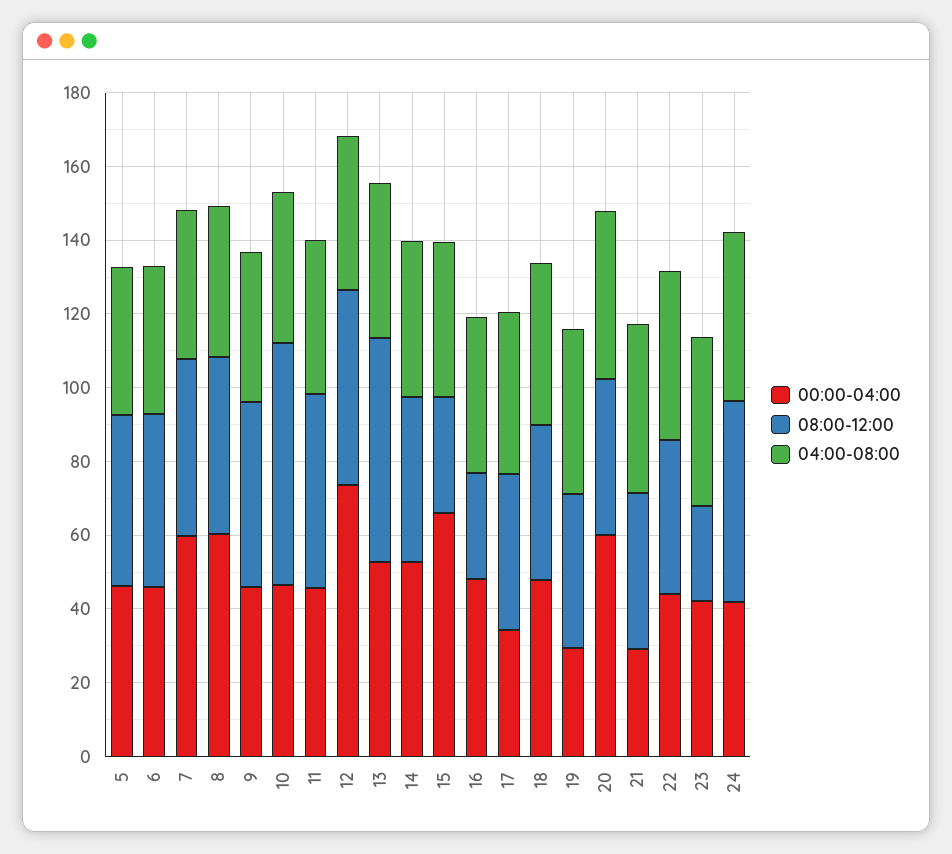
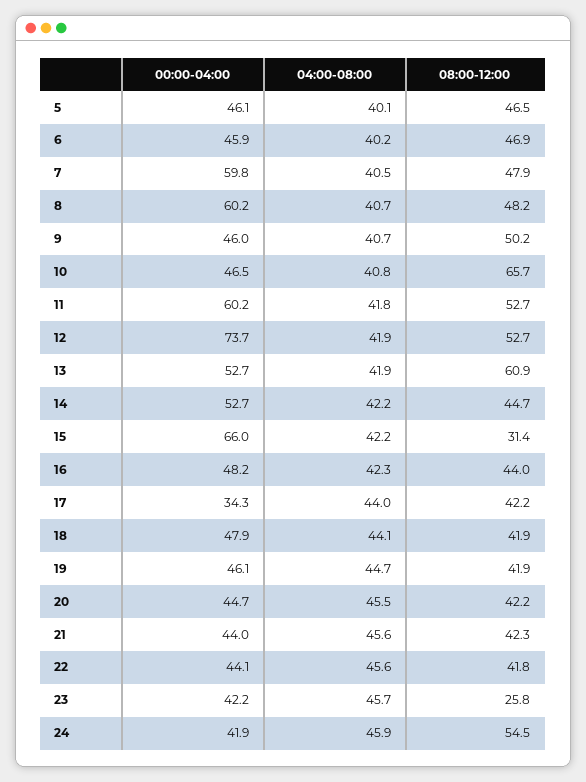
00:00-04:00, 11: 45 -> 60.2
08:00-12:00, 16: 30 -> 44
00:00-04:00, 19: 30 -> 46.1
00:00-04:00, 20: 60 -> 44.7
00:00-04:00, 21: 30 -> 44

